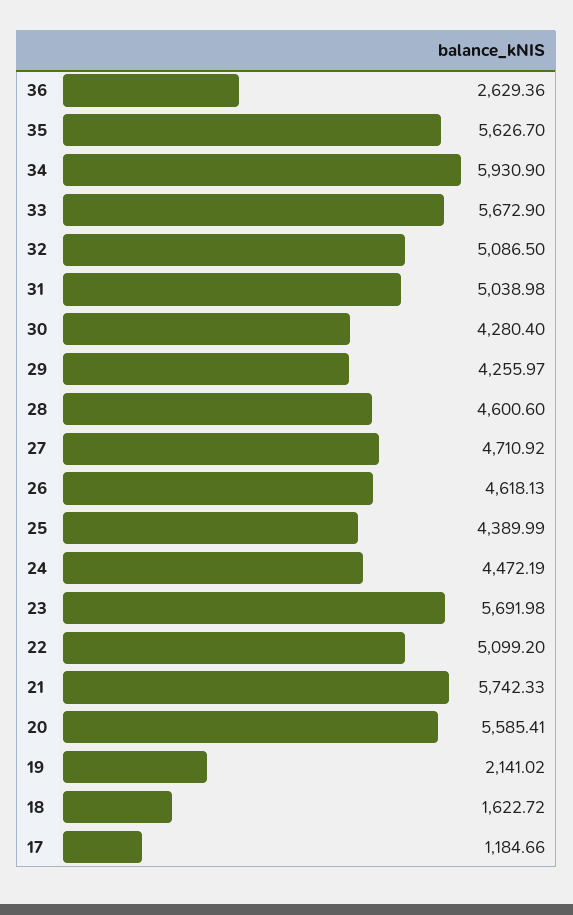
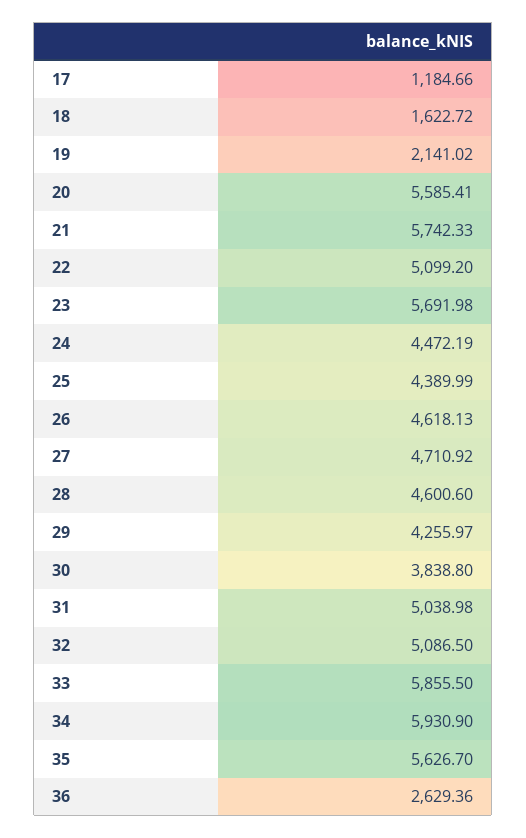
33: 5672.9 -> 5855.5
30: 4280.4 -> 3838.8

